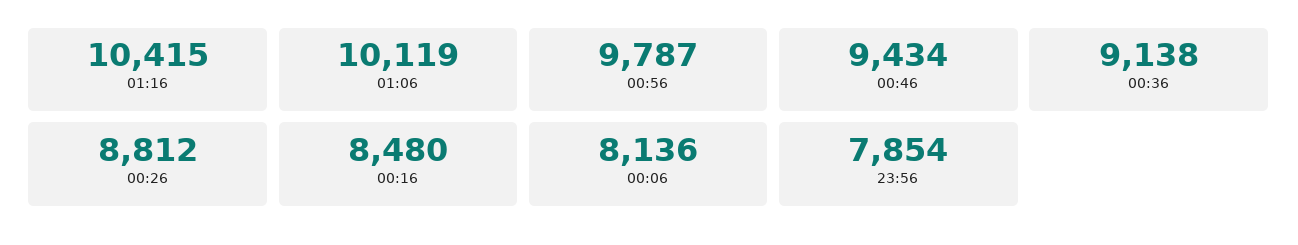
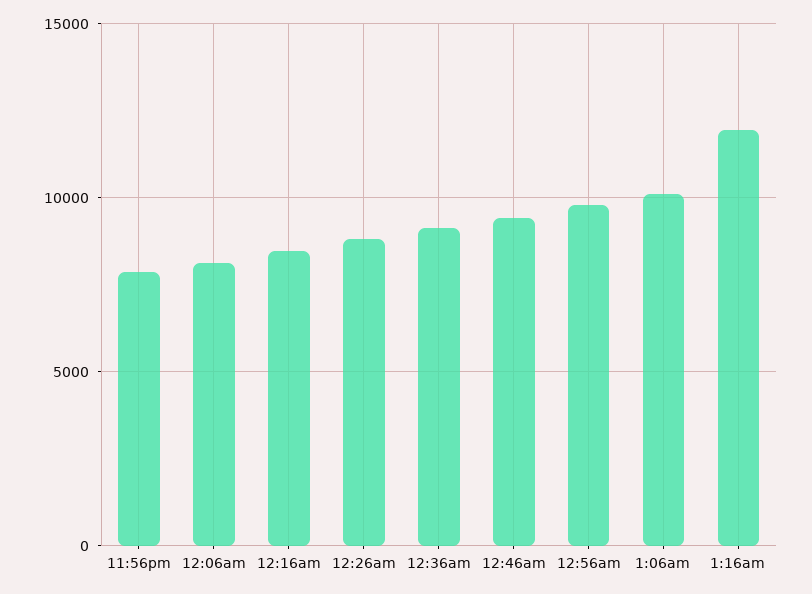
01:16: 10415 -> 12000

